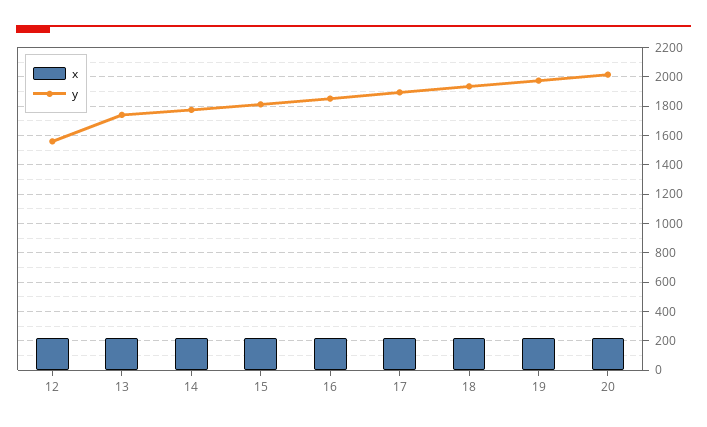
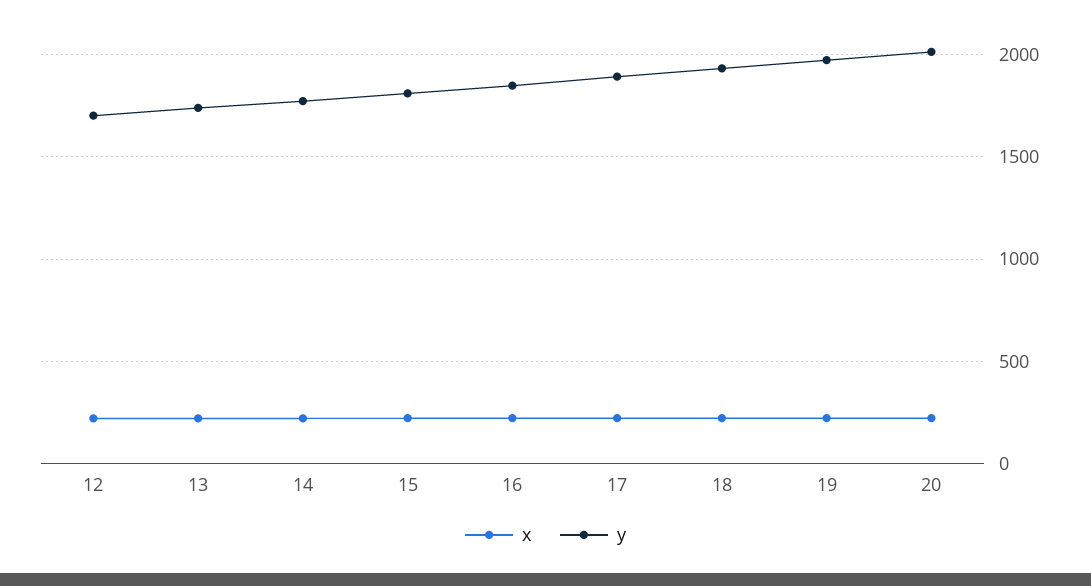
y, 12: 1550 -> 1700

